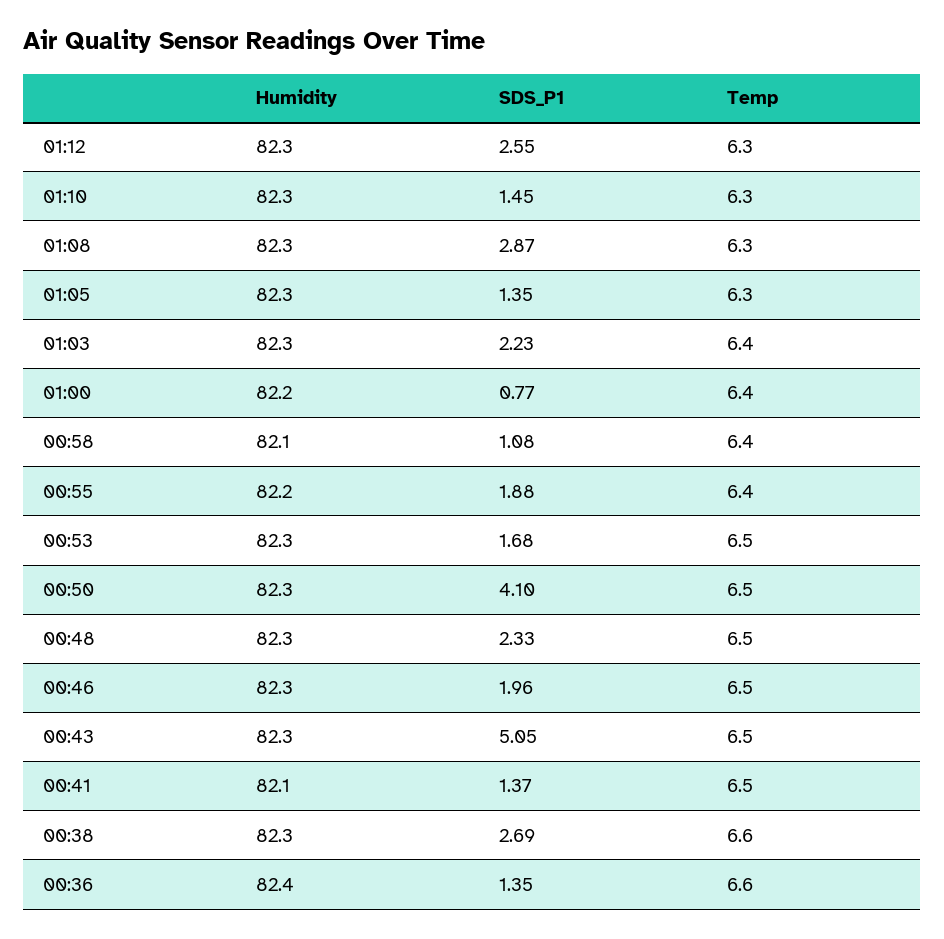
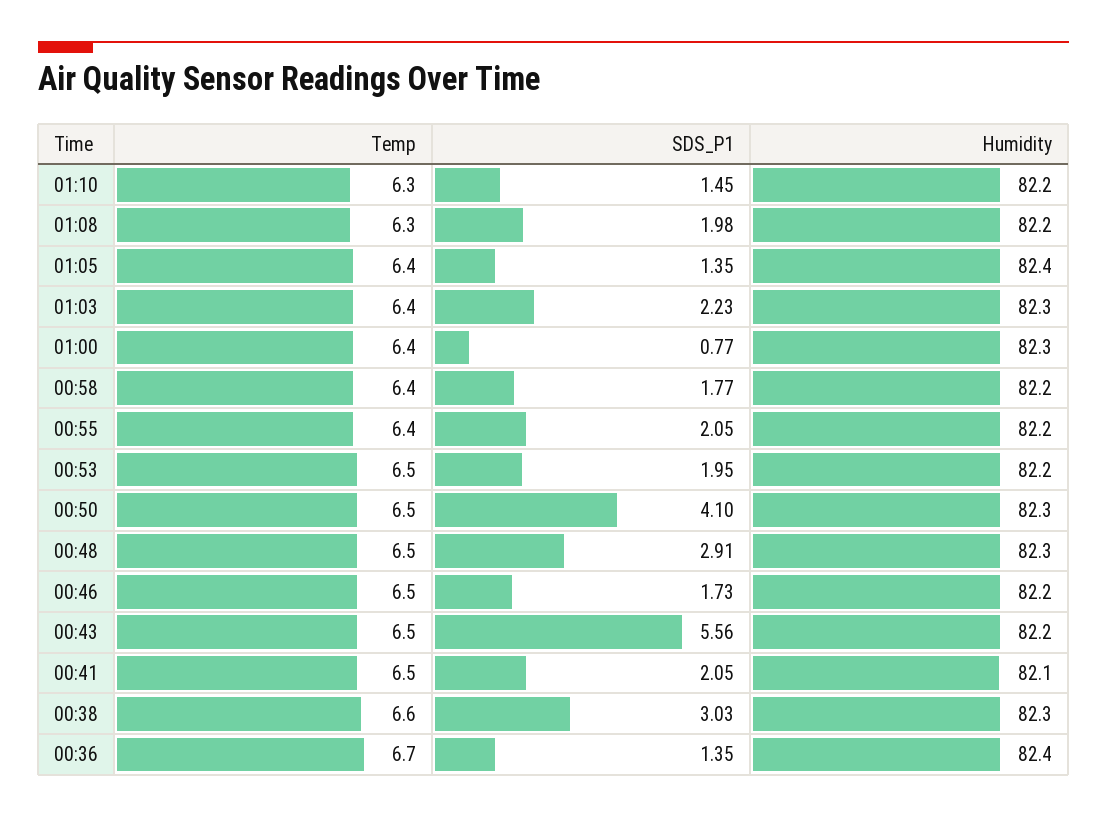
Humidity, 01:12: 82.3 -> none
SDS_P1, 01:12: 2.55 -> none
Temp, 01:12: 6.3 -> none
Humidity, 01:10: 82.3 -> 82.2
Humidity, 01:08: 82.3 -> 82.2
SDS_P1, 01:08: 2.87 -> 1.98
Humidity, 01:05: 82.3 -> 82.4
Temp, 01:05: 6.3 -> 6.4
Humidity, 01:00: 82.2 -> 82.3
Humidity, 00:58: 82.1 -> 82.2
SDS_P1, 00:58: 1.08 -> 1.77
SDS_P1, 00:55: 1.88 -> 2.05
Humidity, 00:53: 82.3 -> 82.2
SDS_P1, 00:53: 1.68 -> 1.95
SDS_P1, 00:48: 2.33 -> 2.91
Humidity, 00:46: 82.3 -> 82.2
SDS_P1, 00:46: 1.96 -> 1.73
Humidity, 00:43: 82.3 -> 82.2
SDS_P1, 00:43: 5.05 -> 5.56
SDS_P1, 00:41: 1.37 -> 2.05
SDS_P1, 00:38: 2.69 -> 3.03
Temp, 00:36: 6.6 -> 6.7

